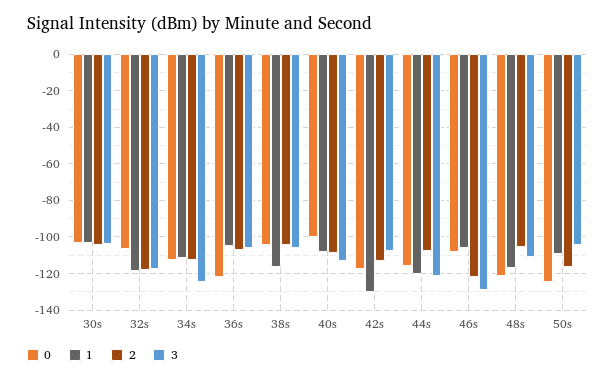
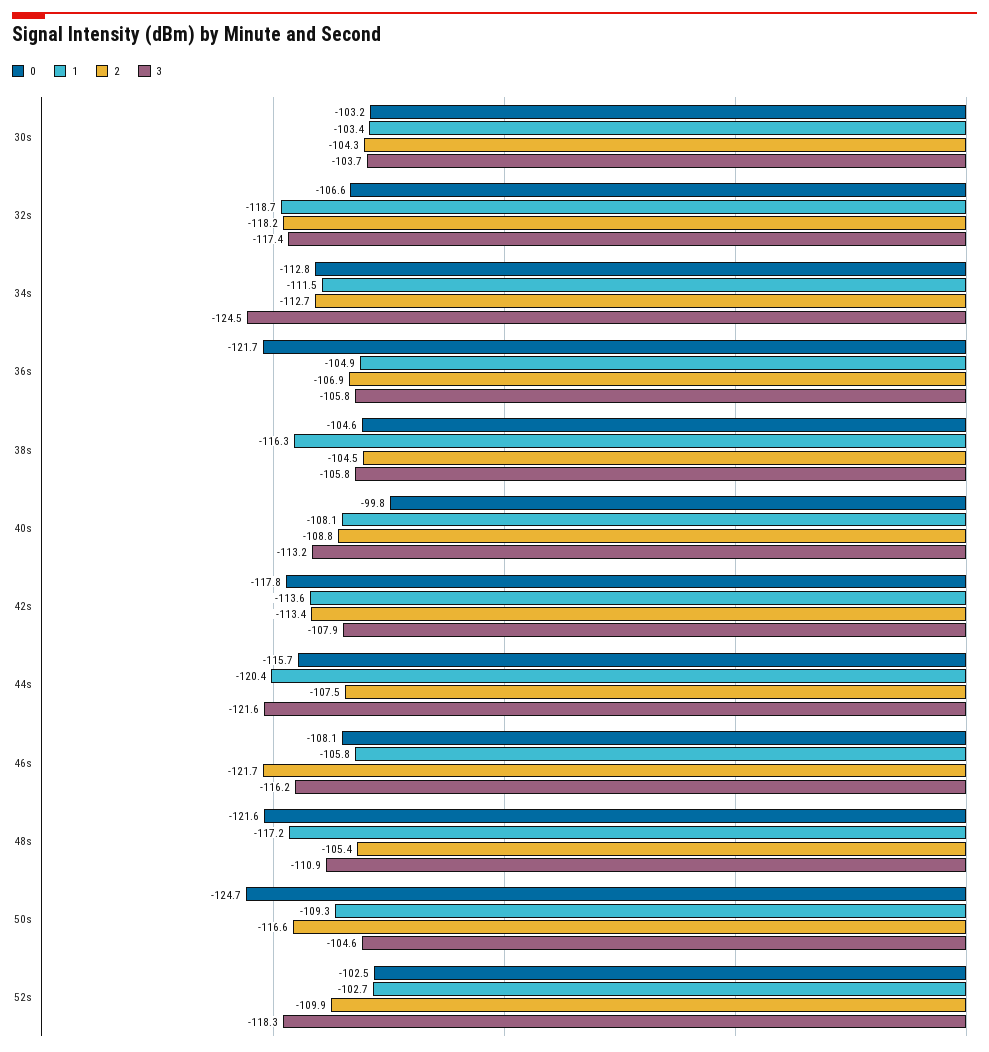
1, 42s: -130 -> -113.6
3, 46s: -130 -> -116.2
0, 52s: none -> -102.5
1, 52s: none -> -102.7
2, 52s: none -> -109.9
3, 52s: none -> -118.3

